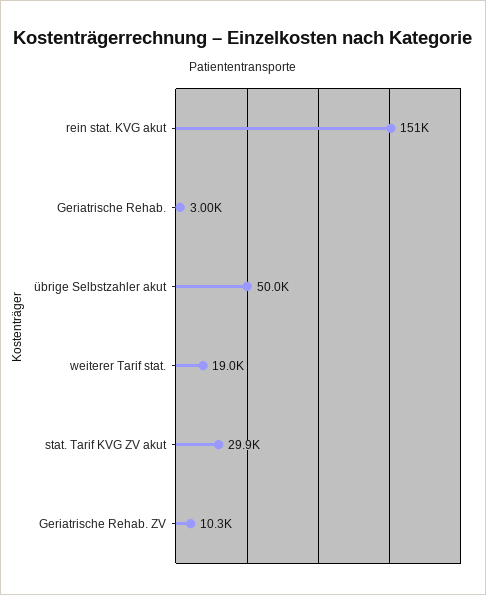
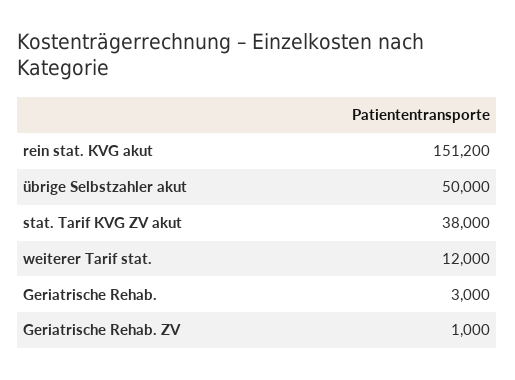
weiterer Tarif stat.: 19000 -> 12000
stat. Tarif KVG ZV akut: 29900 -> 38000
Geriatrische Rehab. ZV: 10300 -> 1000

